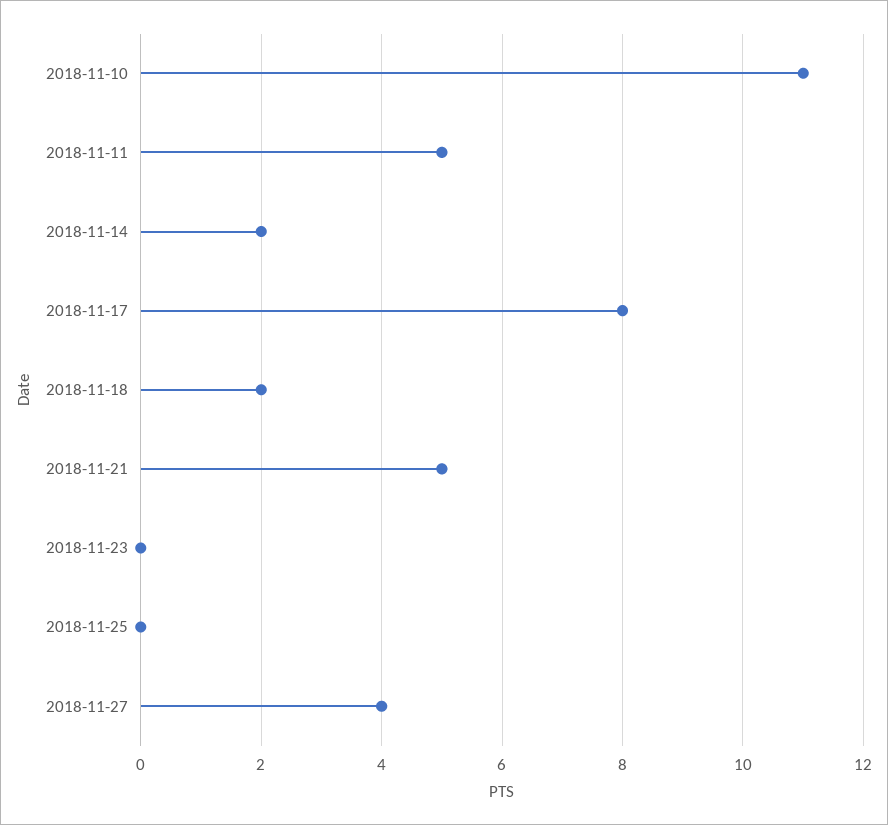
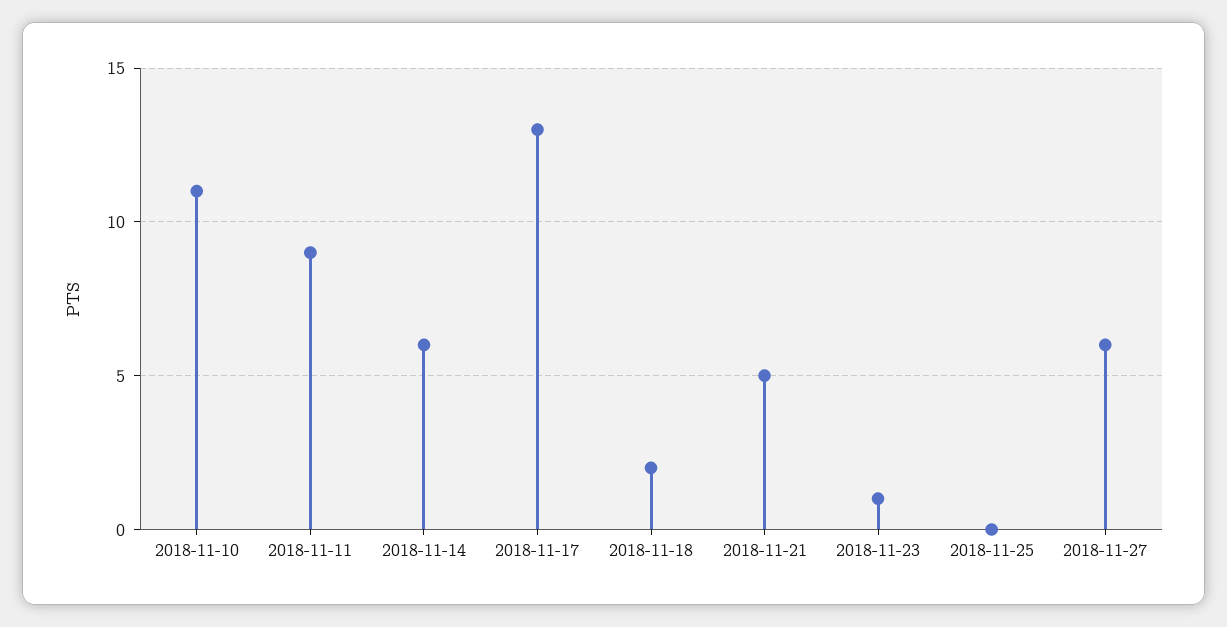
2018-11-11: 5 -> 9
2018-11-14: 2 -> 6
2018-11-17: 8 -> 13
2018-11-23: 0 -> 1
2018-11-27: 4 -> 6

